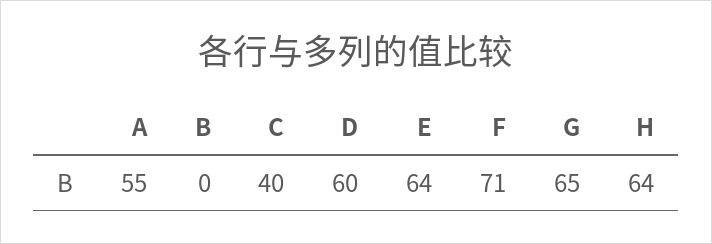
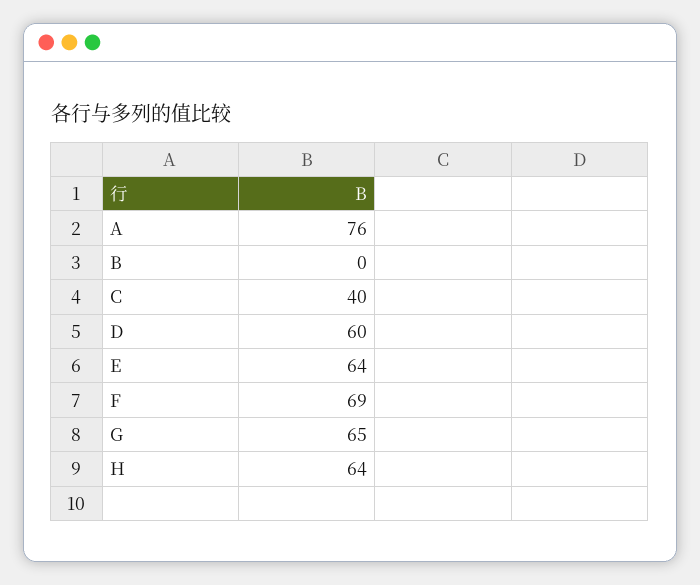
A: 55 -> 76
F: 71 -> 69

